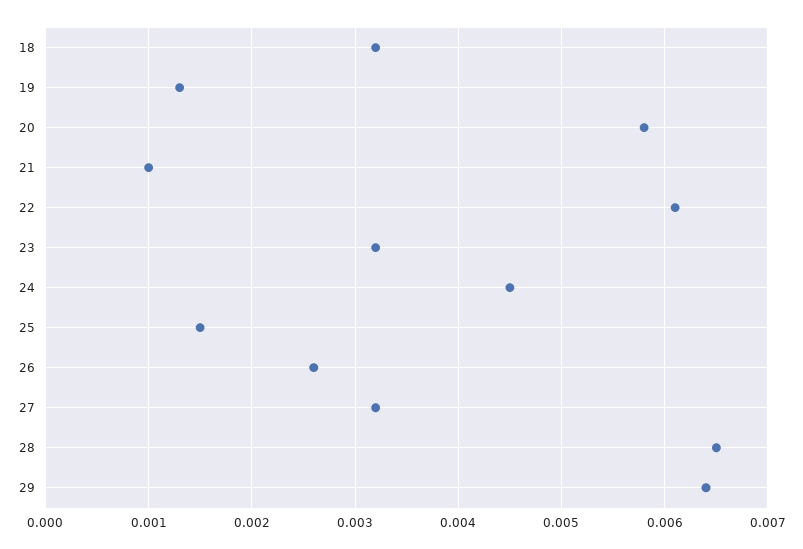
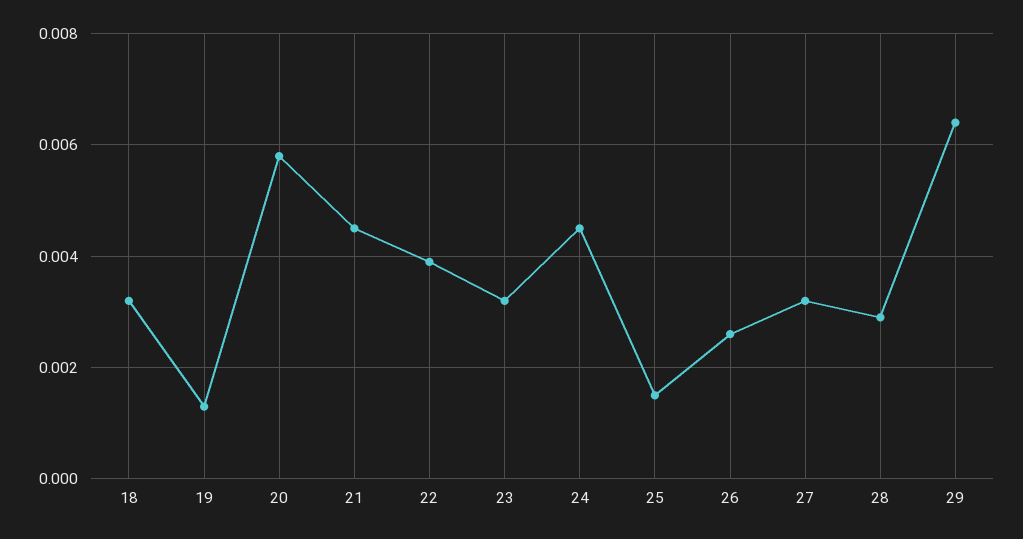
21: 0.001 -> 0.0045
22: 0.0061 -> 0.004
28: 0.0065 -> 0.003

